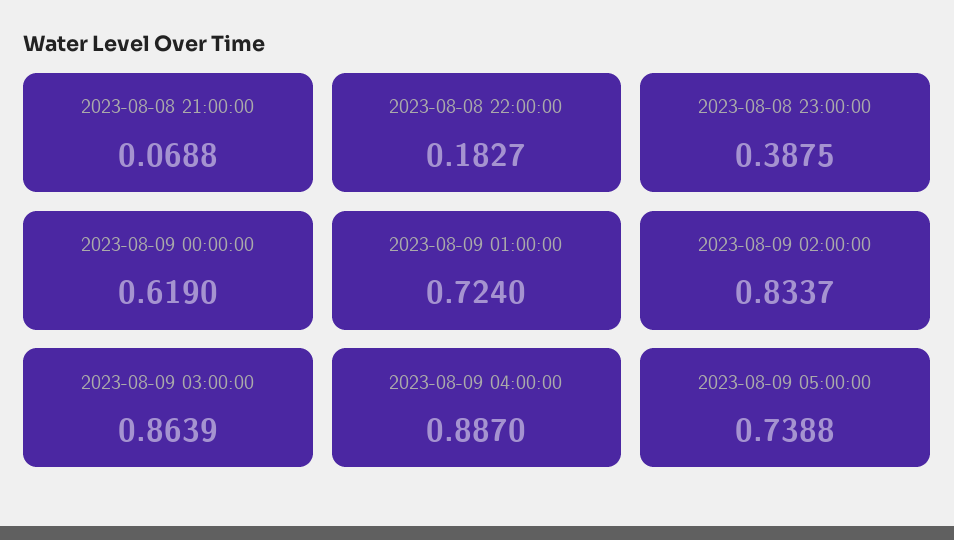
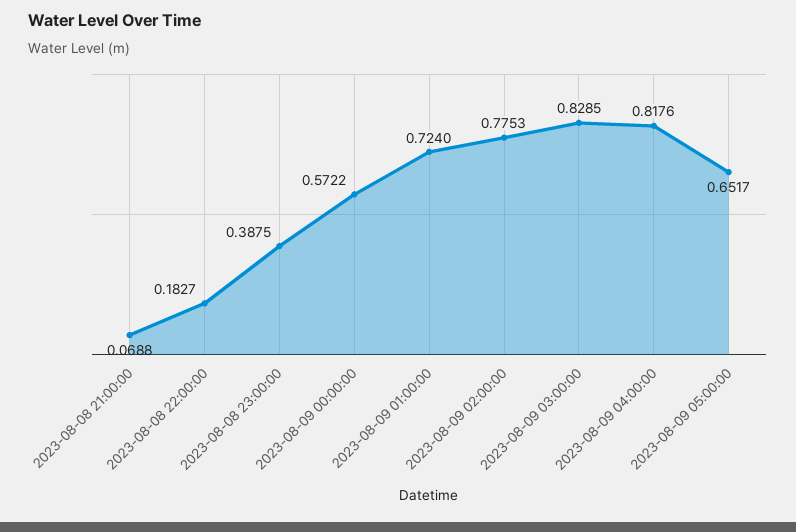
2023-08-09 00:00:00: 0.619 -> 0.5722
2023-08-09 02:00:00: 0.8337 -> 0.7753
2023-08-09 03:00:00: 0.8639 -> 0.8285
2023-08-09 04:00:00: 0.887 -> 0.8176
2023-08-09 05:00:00: 0.7388 -> 0.6517

